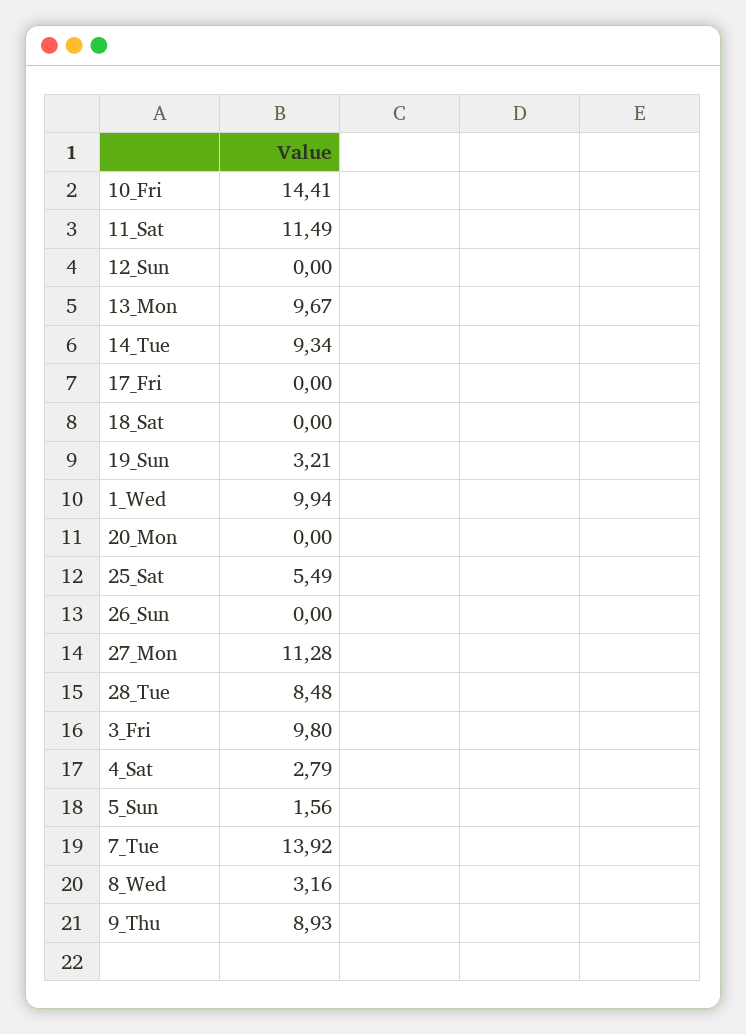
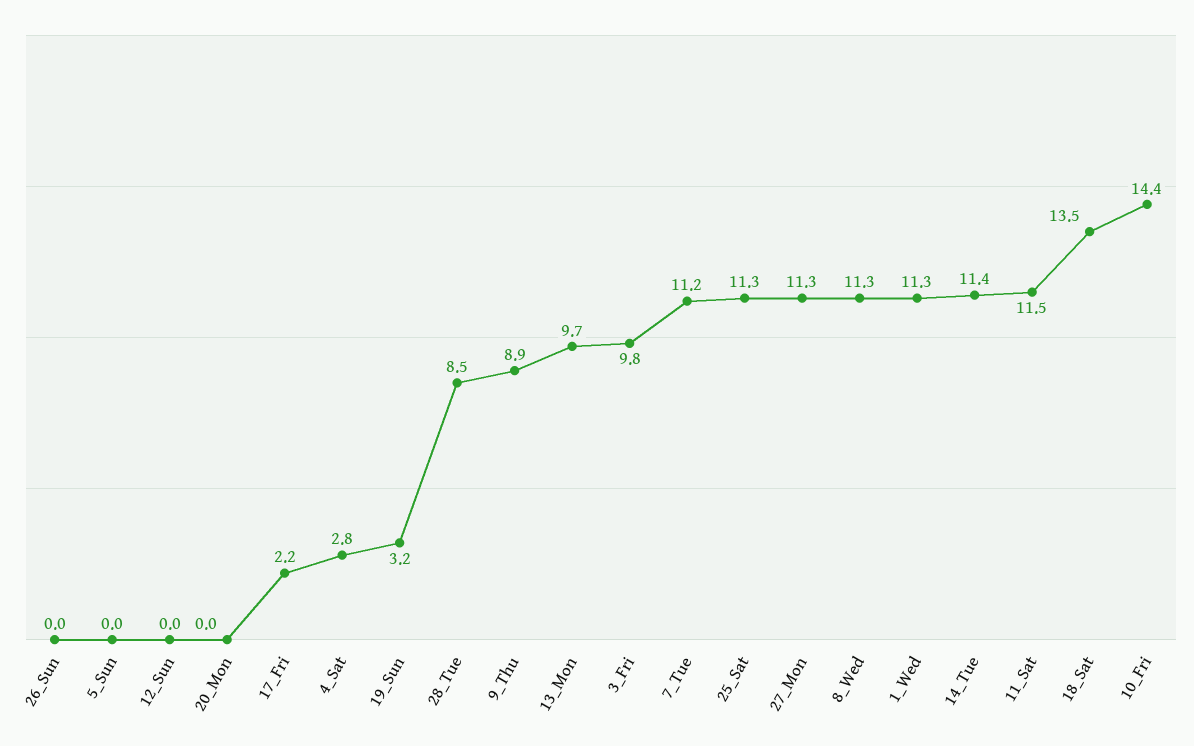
14_Tue: 9.34 -> 11.4
17_Fri: 0 -> 2.2
18_Sat: 0 -> 13.5
1_Wed: 9.94 -> 11.3
25_Sat: 5.49 -> 11.3
5_Sun: 1.56 -> 0
7_Tue: 13.92 -> 11.2
8_Wed: 3.16 -> 11.3

